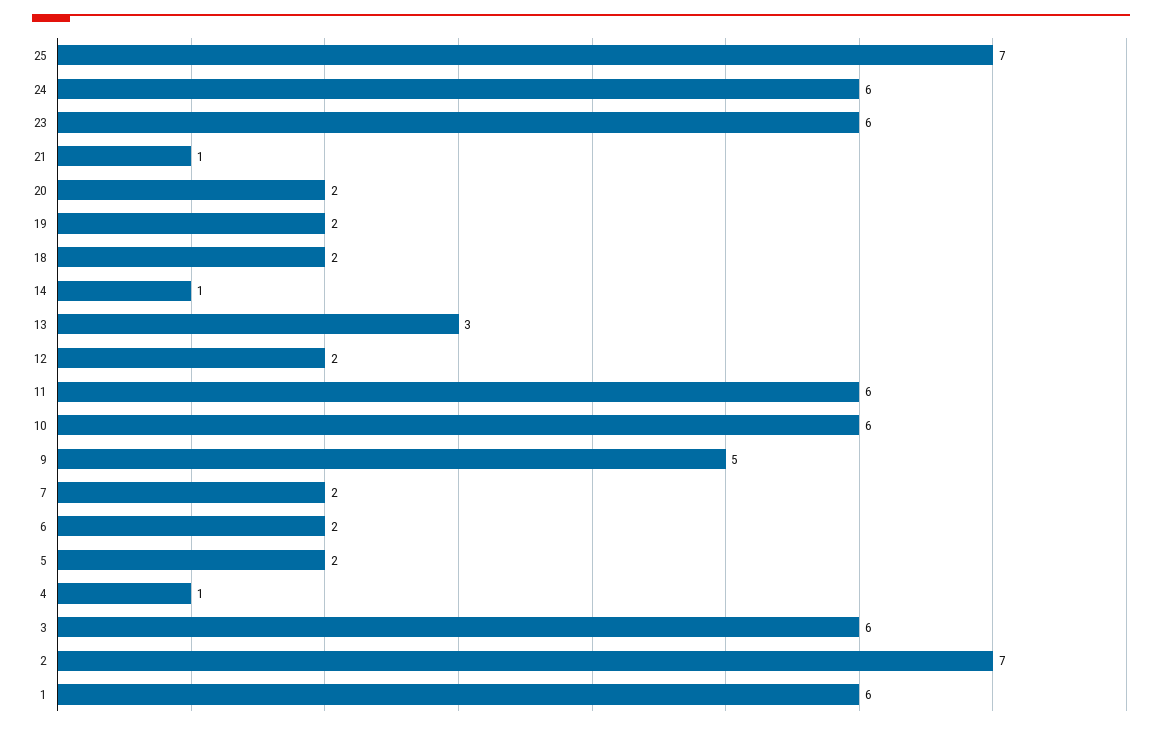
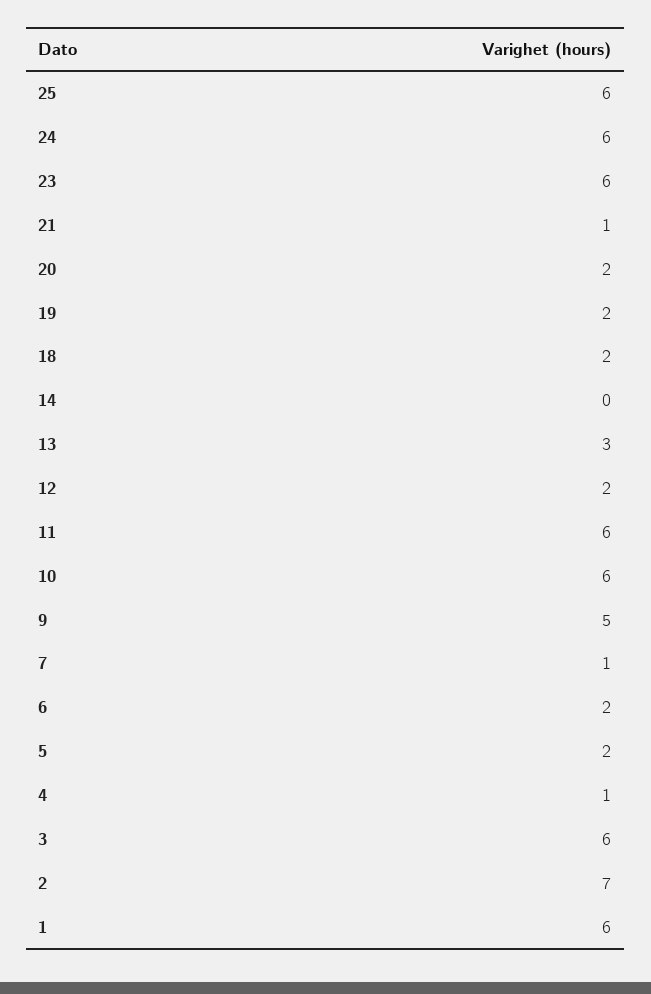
25: 7 -> 6
14: 1 -> 0
7: 2 -> 1

